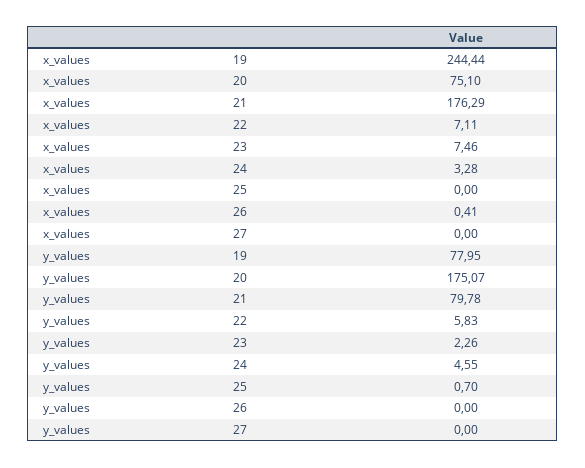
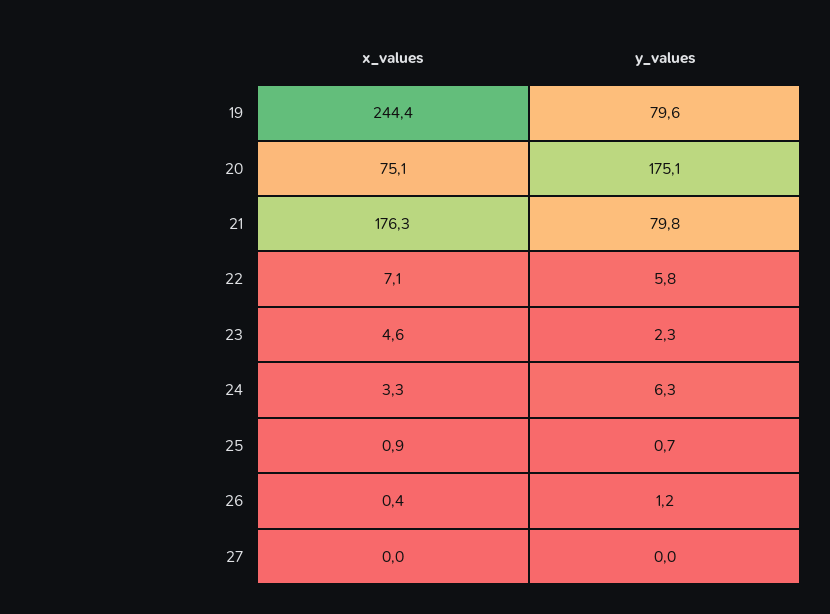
x_values, 23: 7.46 -> 4.6
x_values, 25: 0 -> 0.9
y_values, 19: 77.95 -> 79.6
y_values, 24: 4.55 -> 6.3
y_values, 26: 0 -> 1.2

